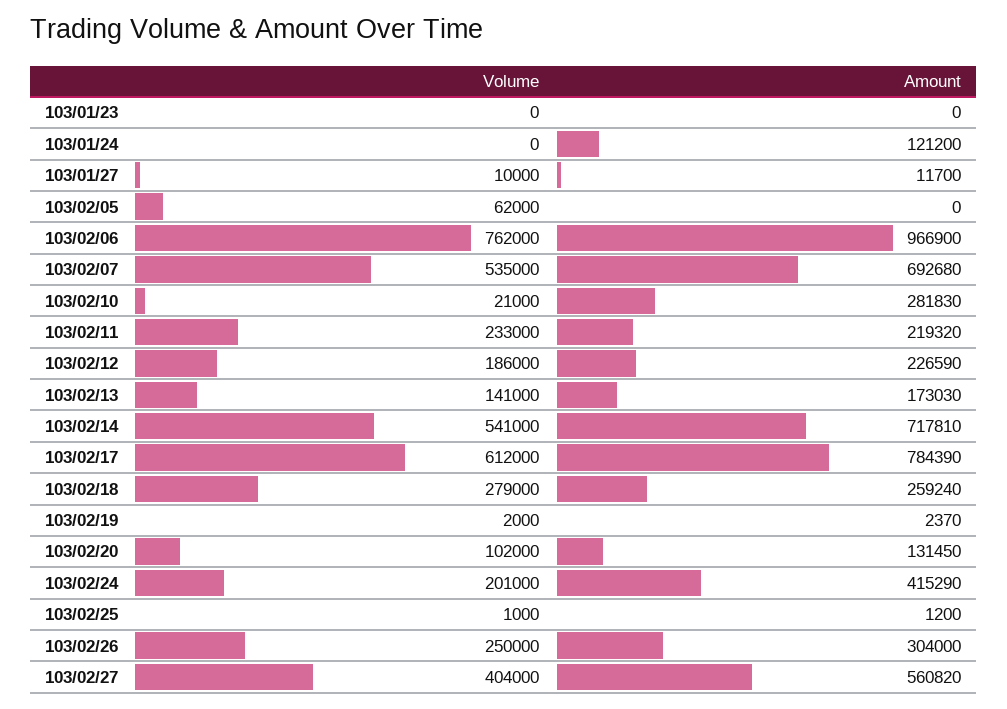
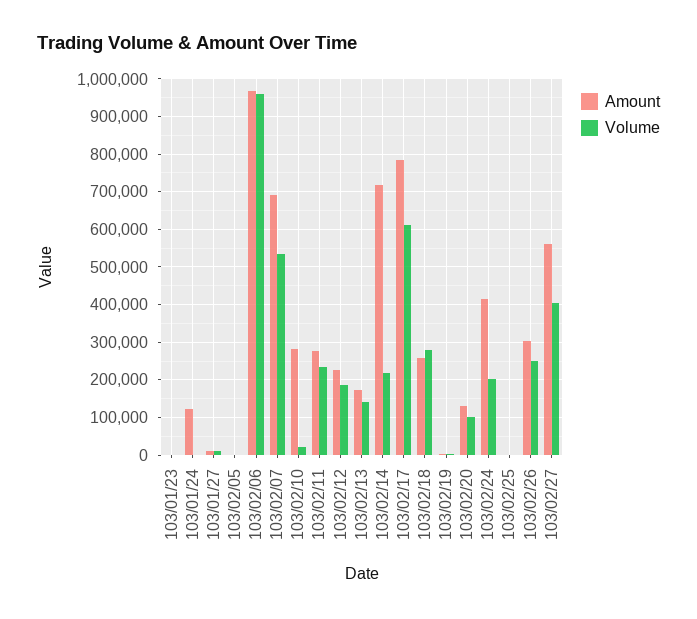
Volume, 103/02/05: 62000 -> 0
Volume, 103/02/06: 762000 -> 960000
Amount, 103/02/11: 219320 -> 280000
Volume, 103/02/14: 541000 -> 220000

